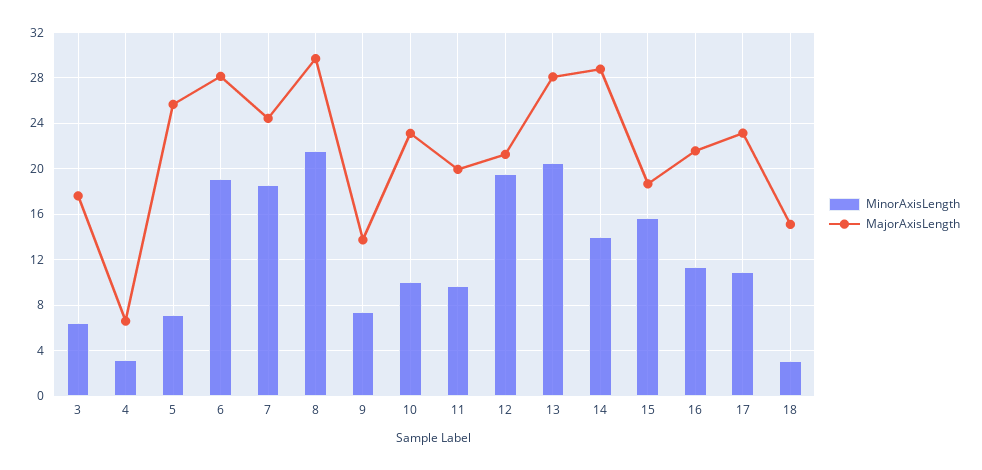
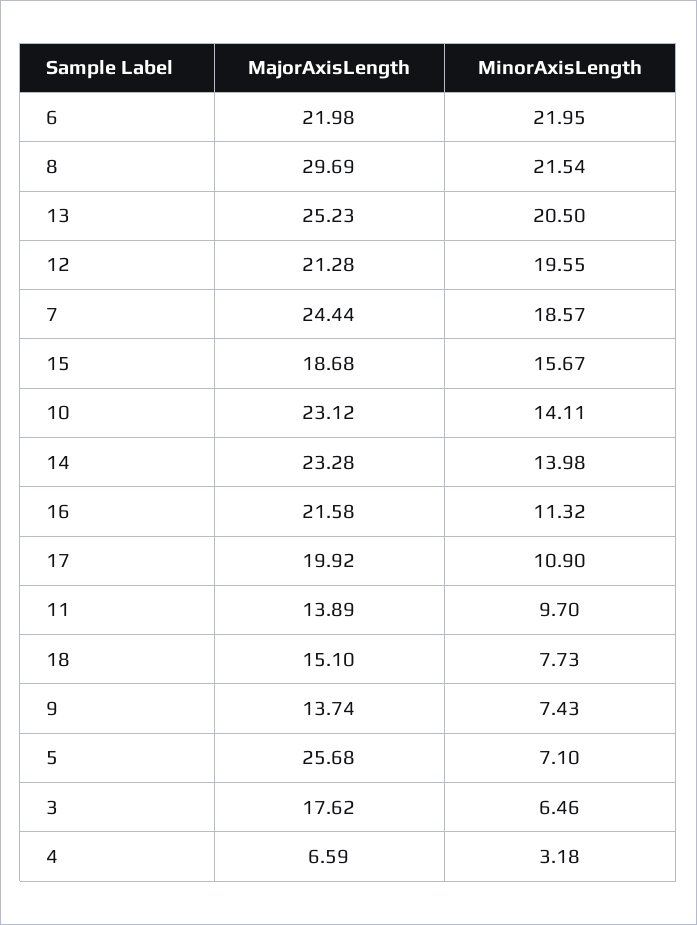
MinorAxisLength, 6: 19 -> 21.95
MajorAxisLength, 6: 28 -> 21.98
MinorAxisLength, 10: 10 -> 14.11
MajorAxisLength, 11: 20 -> 13.89
MajorAxisLength, 13: 28 -> 25.23
MajorAxisLength, 14: 29 -> 23.28
MajorAxisLength, 17: 23 -> 19.92
MinorAxisLength, 18: 3 -> 7.73

